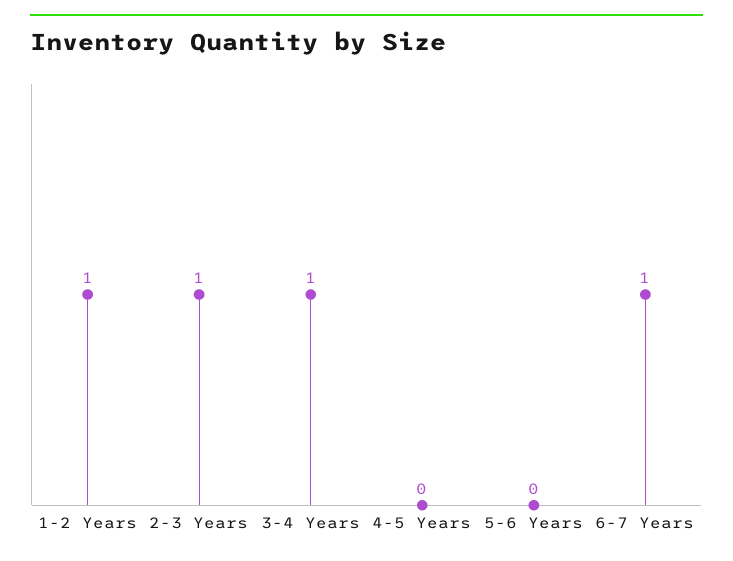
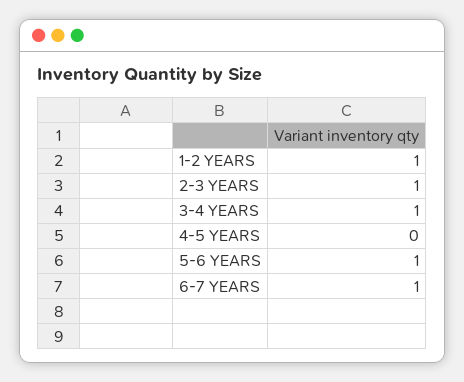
5-6 Years: 0 -> 1

